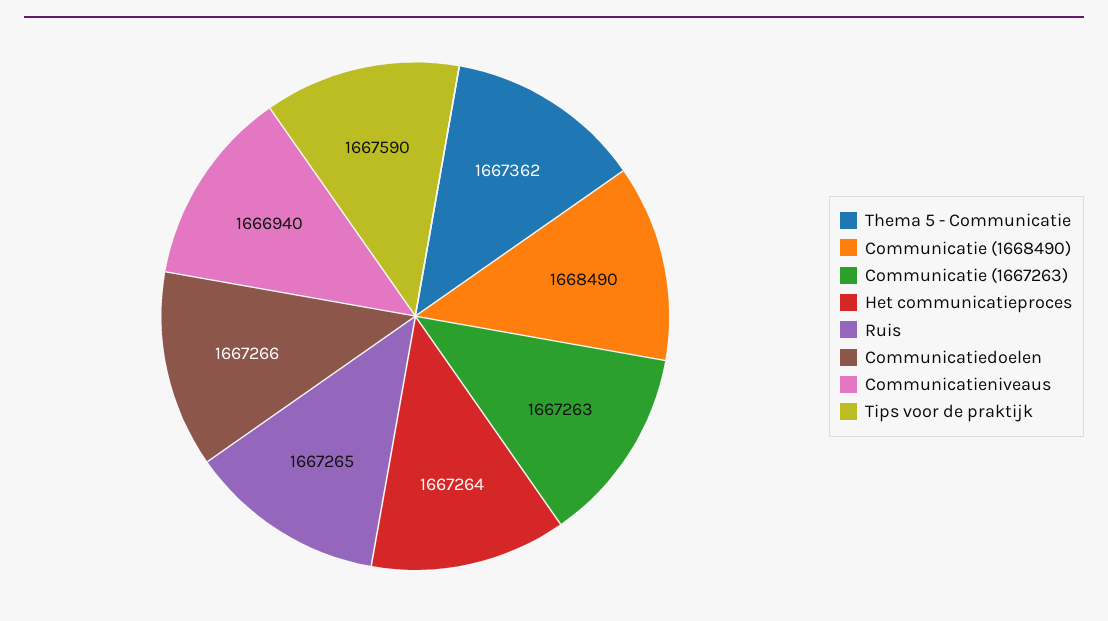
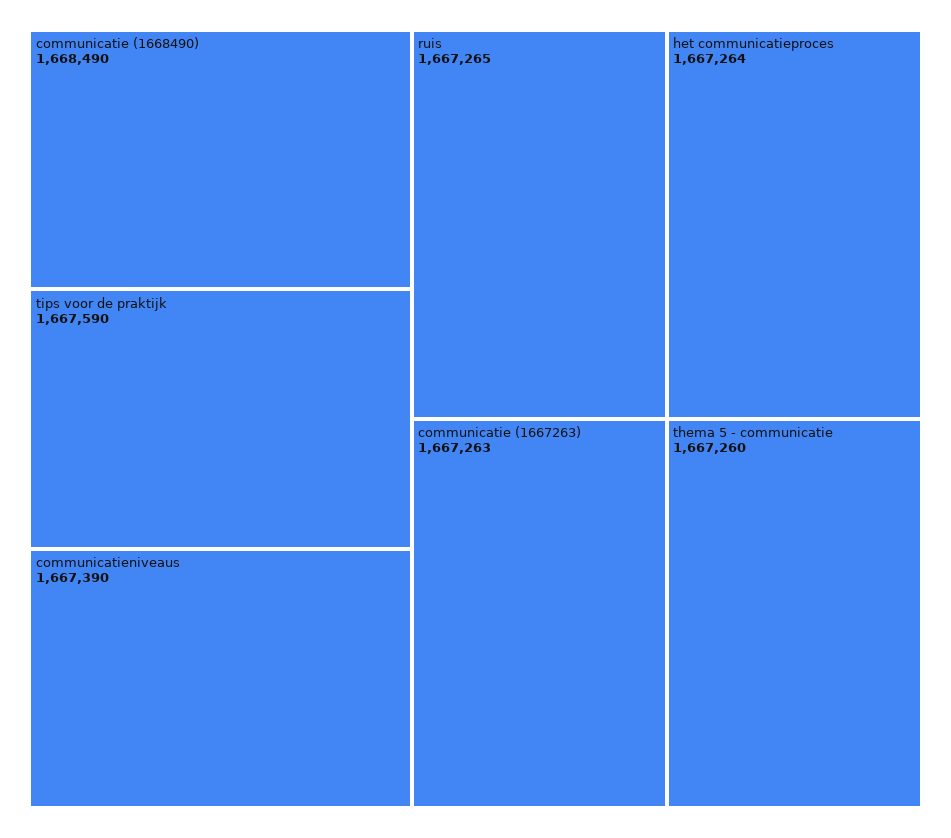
Thema 5 - Communicatie: 1667362 -> 1667260
Communicatiedoelen: 1667266 -> none
Communicatieniveaus: 1666940 -> 1667390

